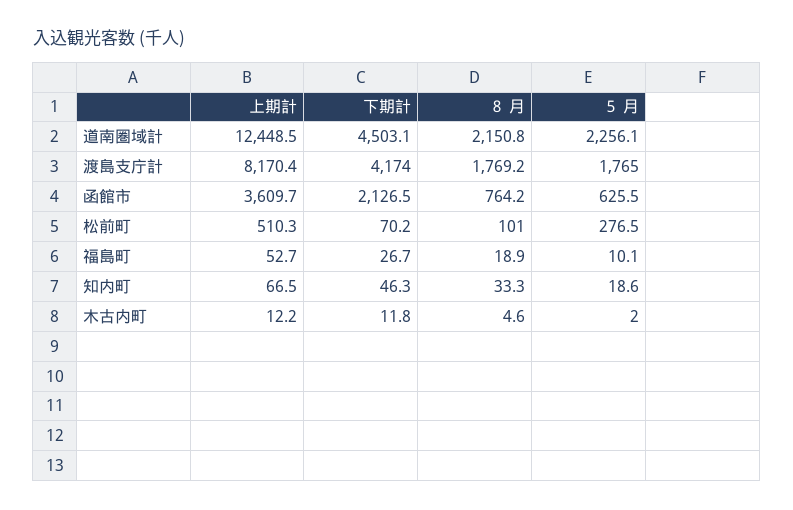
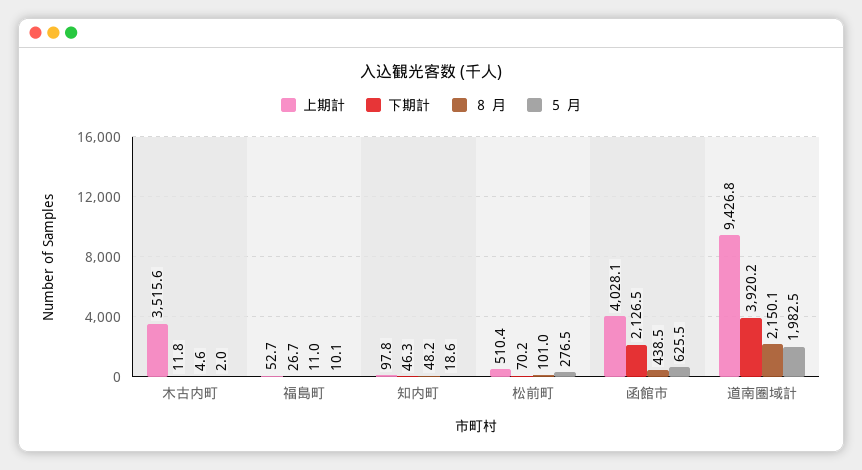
上期計, 道南圏域計: 12448.5 -> 9426.8
下期計, 道南圏域計: 4503.1 -> 3920.2
８ 月, 道南圏域計: 2150.8 -> 2150.1
５ 月, 道南圏域計: 2256.1 -> 1982.5
上期計, 渡島支庁計: 8170.4 -> none
下期計, 渡島支庁計: 4174 -> none
８ 月, 渡島支庁計: 1769.2 -> none
５ 月, 渡島支庁計: 1765 -> none
上期計, 函館市: 3609.7 -> 4028.1
８ 月, 函館市: 764.2 -> 438.5
上期計, 松前町: 510.3 -> 510.4
８ 月, 福島町: 18.9 -> 11
上期計, 知内町: 66.5 -> 97.8
８ 月, 知内町: 33.3 -> 48.2
上期計, 木古内町: 12.2 -> 3515.6

